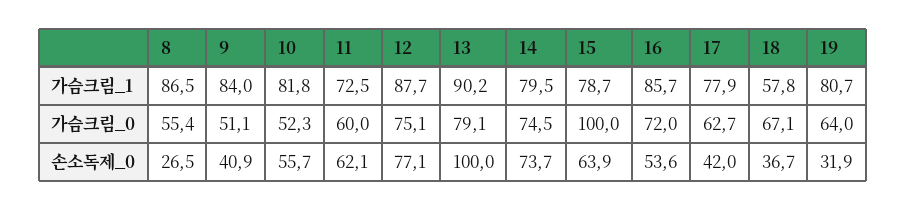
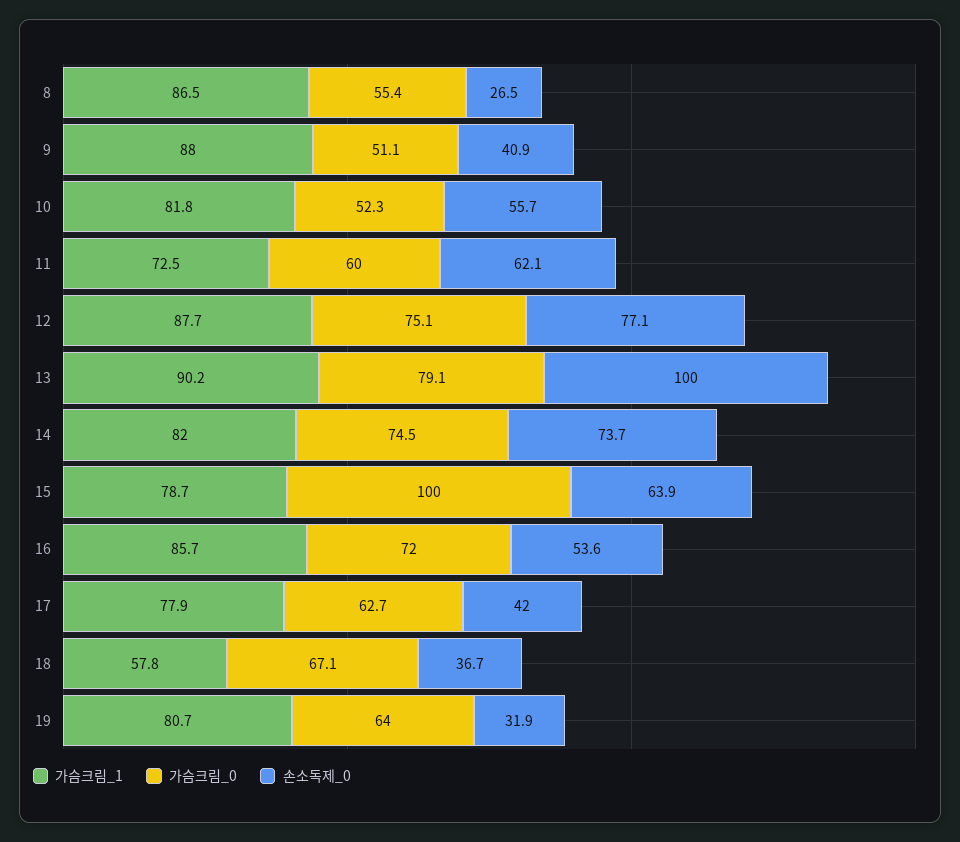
가슴크림_1, 9: 84 -> 88
가슴크림_1, 14: 79.5 -> 82

